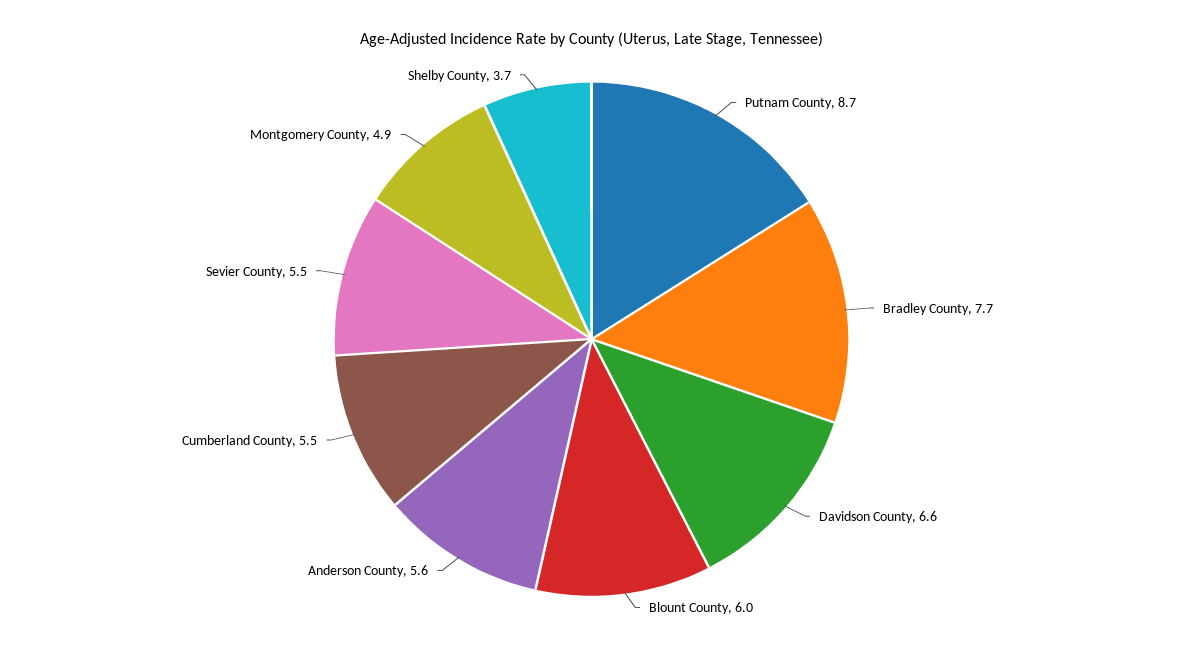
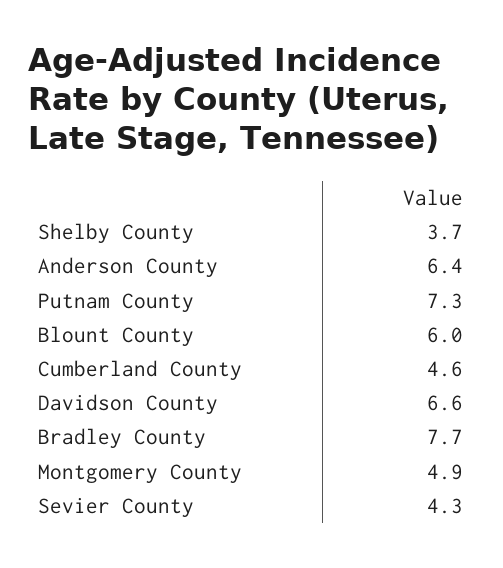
Putnam County: 8.7 -> 7.3
Anderson County: 5.6 -> 6.4
Cumberland County: 5.5 -> 4.6
Sevier County: 5.5 -> 4.3

